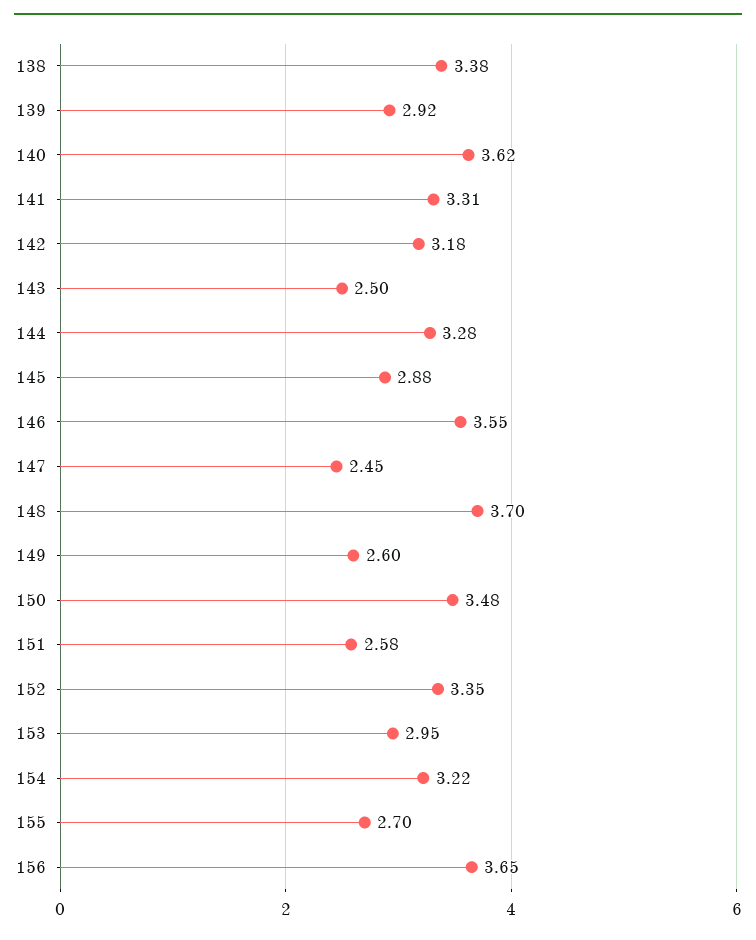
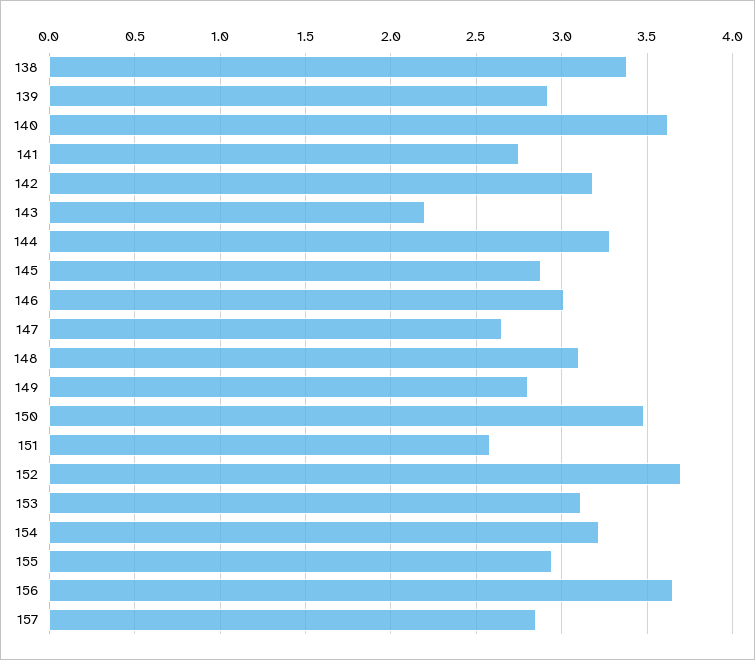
141: 3.31 -> 2.75
143: 2.5 -> 2.2
146: 3.55 -> 3
147: 2.45 -> 2.65
148: 3.7 -> 3.1
149: 2.6 -> 2.8
152: 3.35 -> 3.7
153: 2.95 -> 3.1
155: 2.7 -> 2.95
157: none -> 2.85

